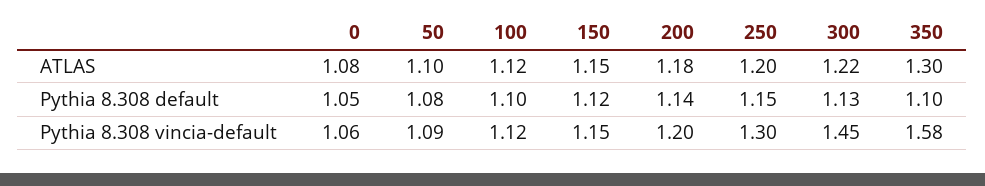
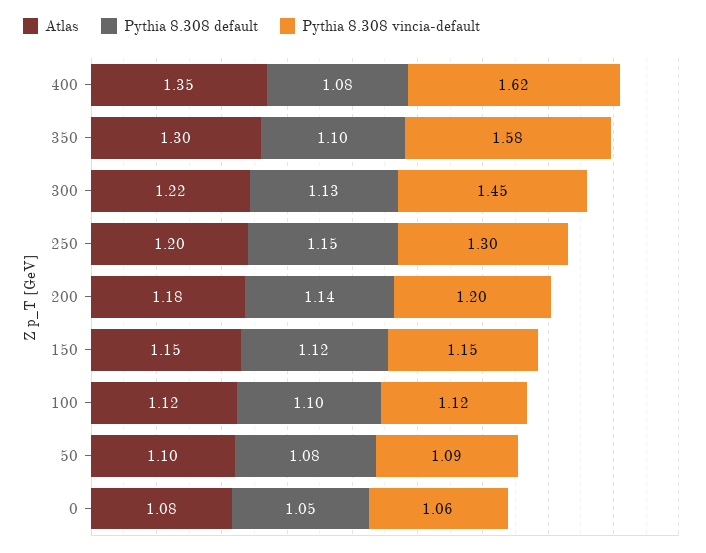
ATLAS, 400: none -> 1.35
Pythia 8.308 default, 400: none -> 1.08
Pythia 8.308 vincia-default, 400: none -> 1.62

